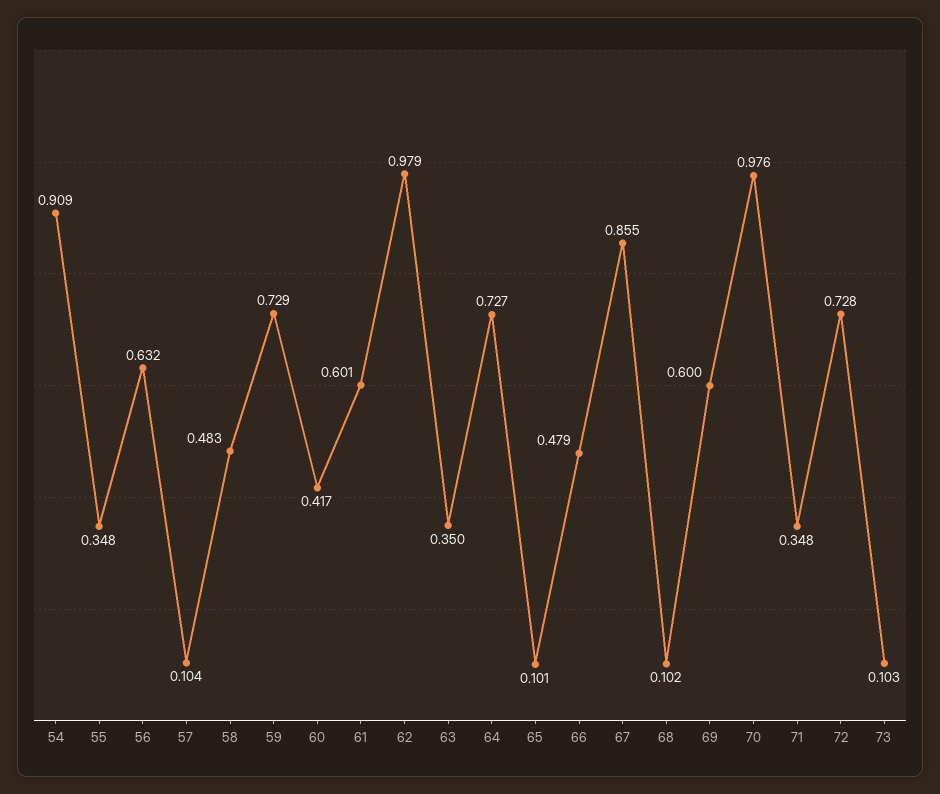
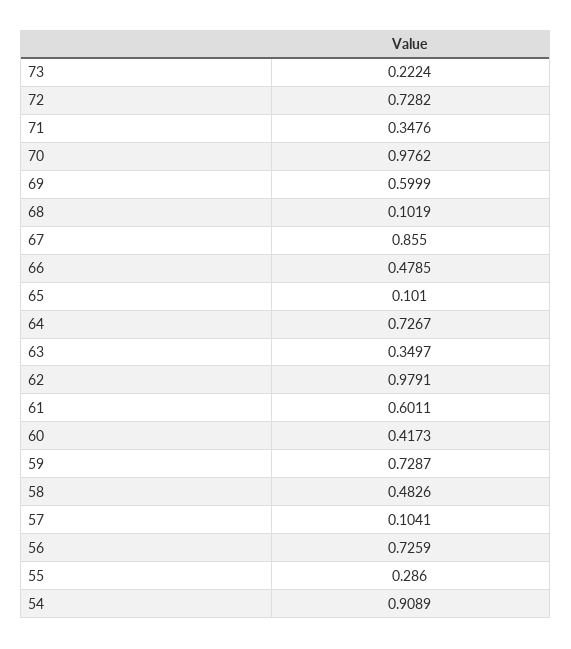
55: 0.348 -> 0.286
56: 0.632 -> 0.7259
73: 0.103 -> 0.2224

